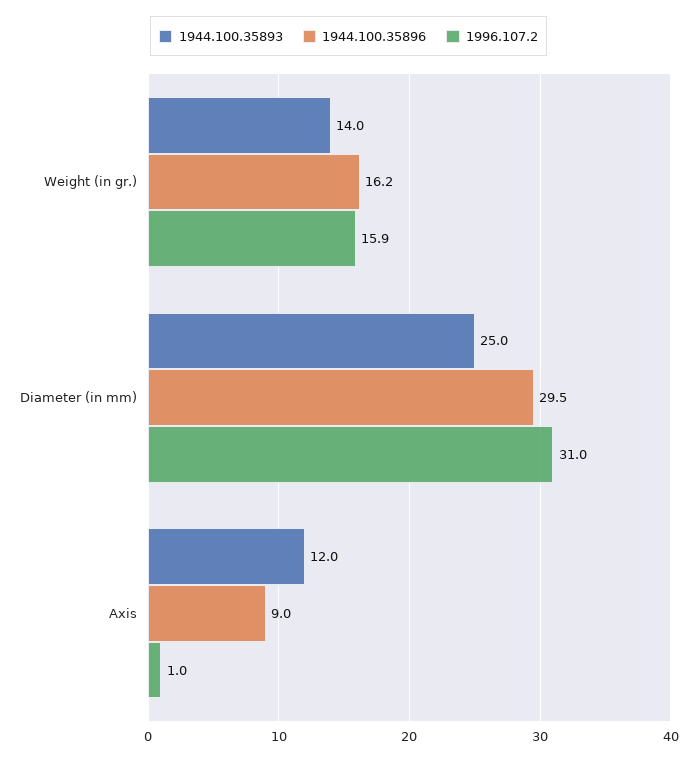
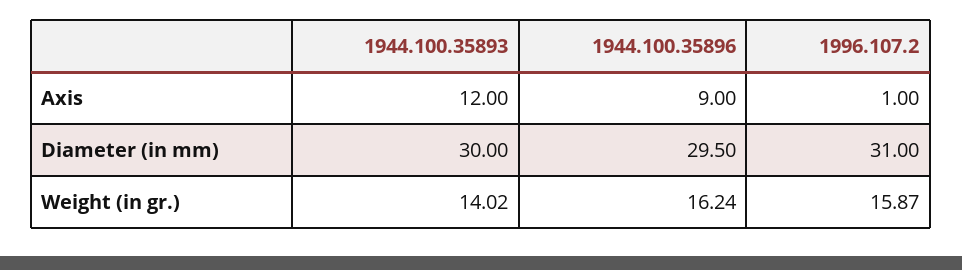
1944.100.35893, Diameter (in mm): 25 -> 30

